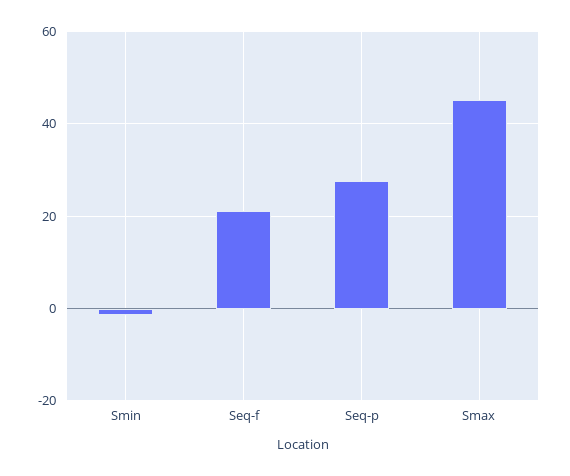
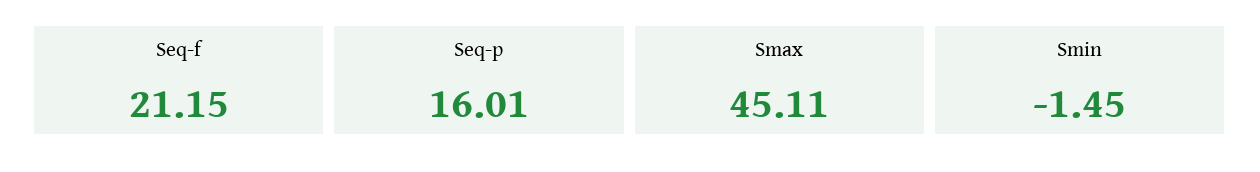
Seq-p: 28 -> 16.01

